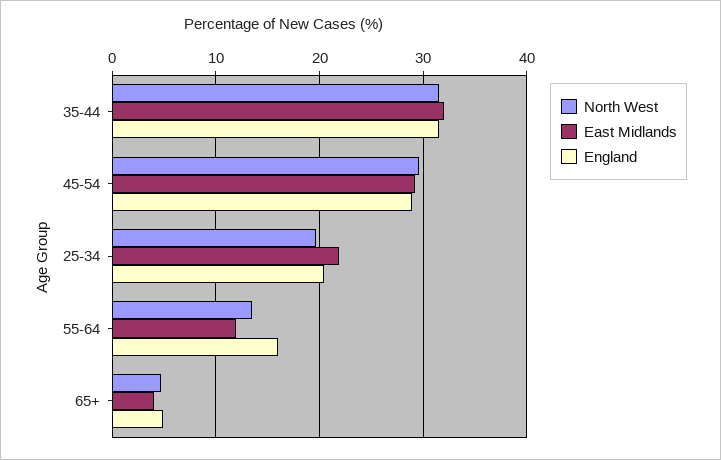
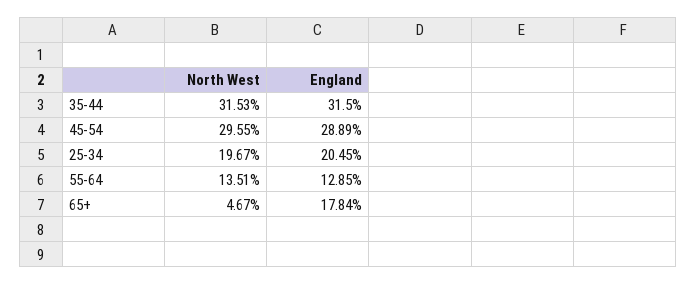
East Midlands, 35-44: 32 -> none
East Midlands, 45-54: 29 -> none
East Midlands, 25-34: 22 -> none
East Midlands, 55-64: 12 -> none
England, 55-64: 16 -> 12.85
East Midlands, 65+: 4 -> none
England, 65+: 5 -> 17.84

